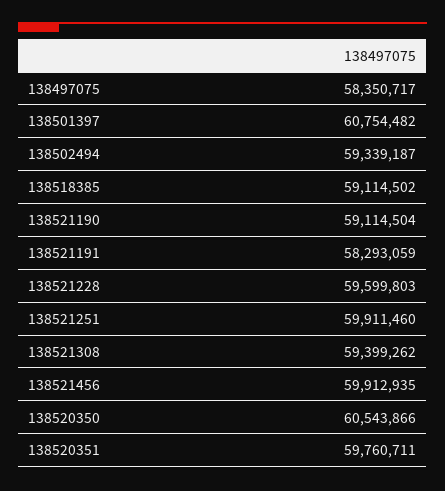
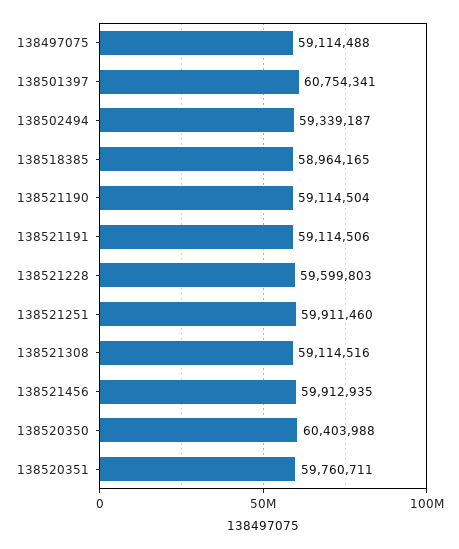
138497075: 58350717 -> 59114488
138501397: 60754482 -> 60754341
138518385: 59114502 -> 58964165
138521191: 58293059 -> 59114506
138521308: 59399262 -> 59114516
138520350: 60543866 -> 60403988

